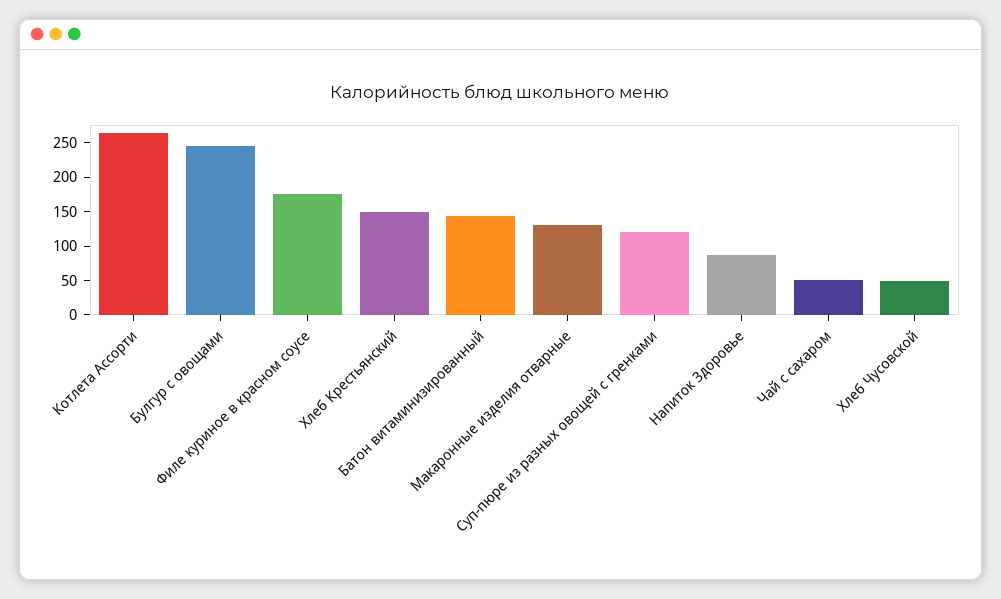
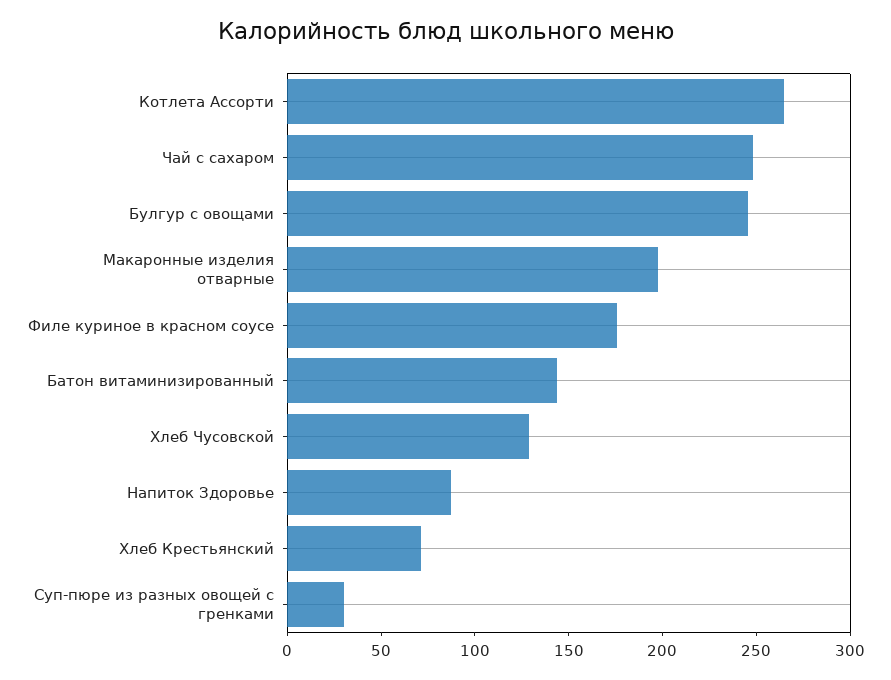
Хлеб Крестьянский: 150 -> 70
Макаронные изделия отварные: 125 -> 200
Суп-пюре из разных овощей с гренками: 125 -> 30
Чай с сахаром: 50 -> 250
Хлеб Чусовской: 50 -> 130

